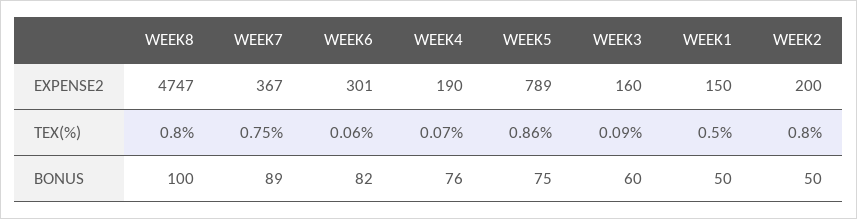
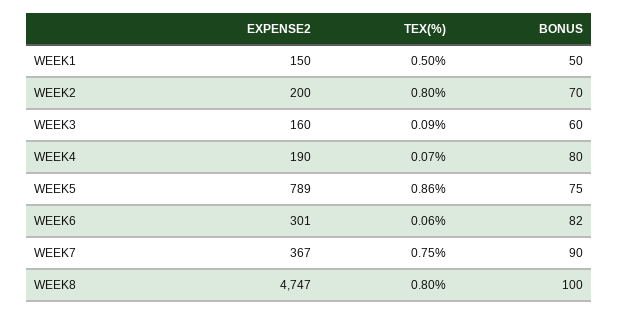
WEEK7, BONUS: 89 -> 90
WEEK4, BONUS: 76 -> 80
WEEK2, BONUS: 50 -> 70

